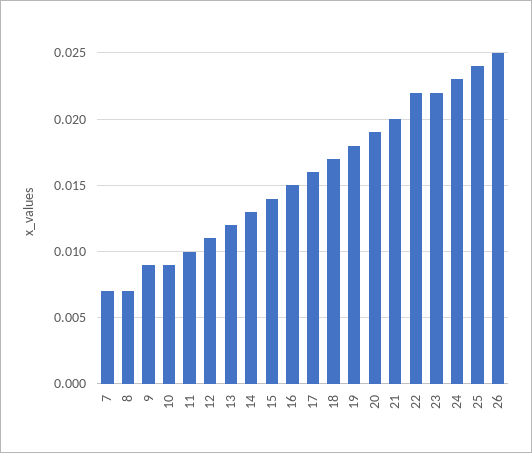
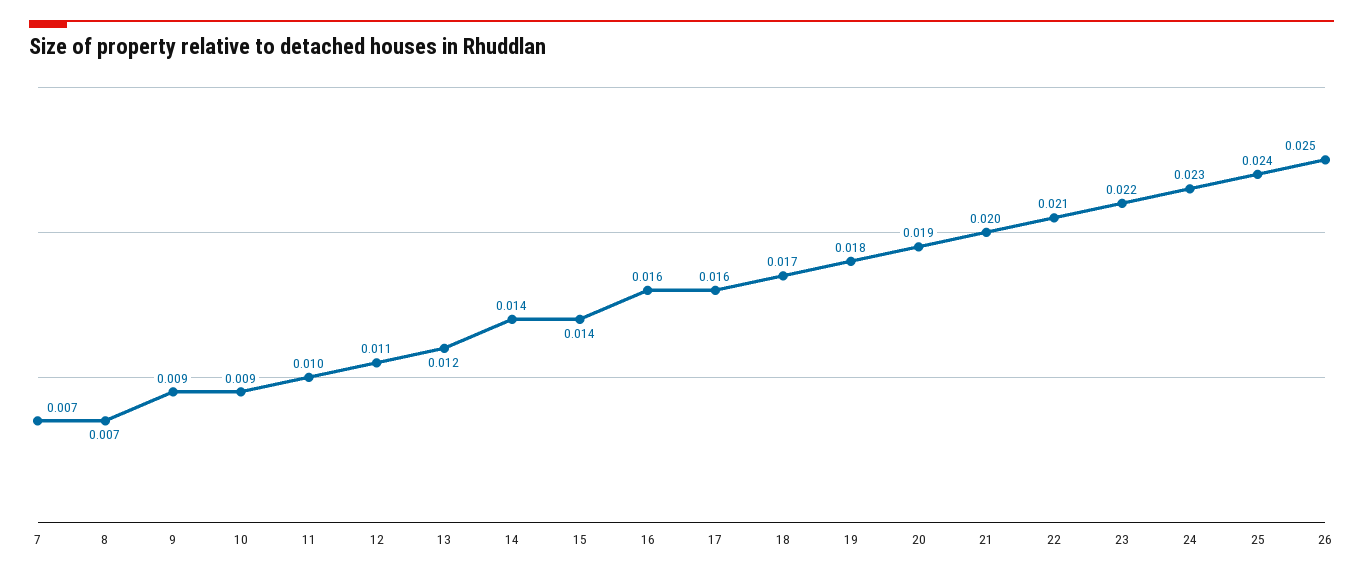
14: 0.013 -> 0.014
16: 0.015 -> 0.016
22: 0.022 -> 0.021

